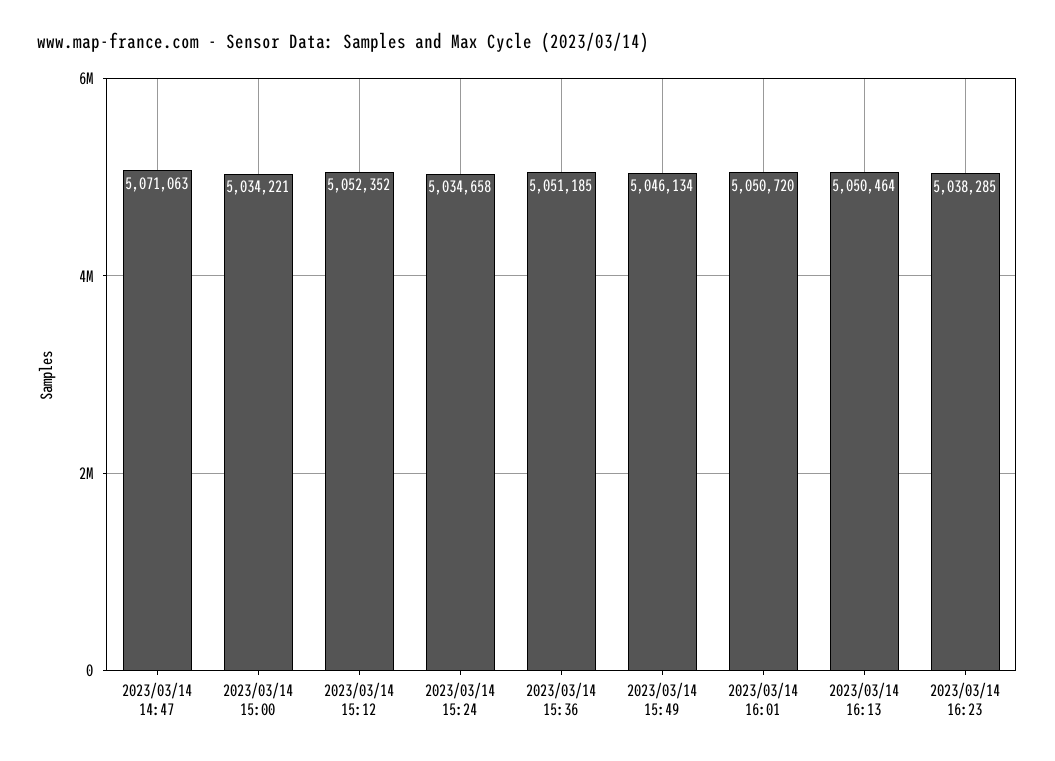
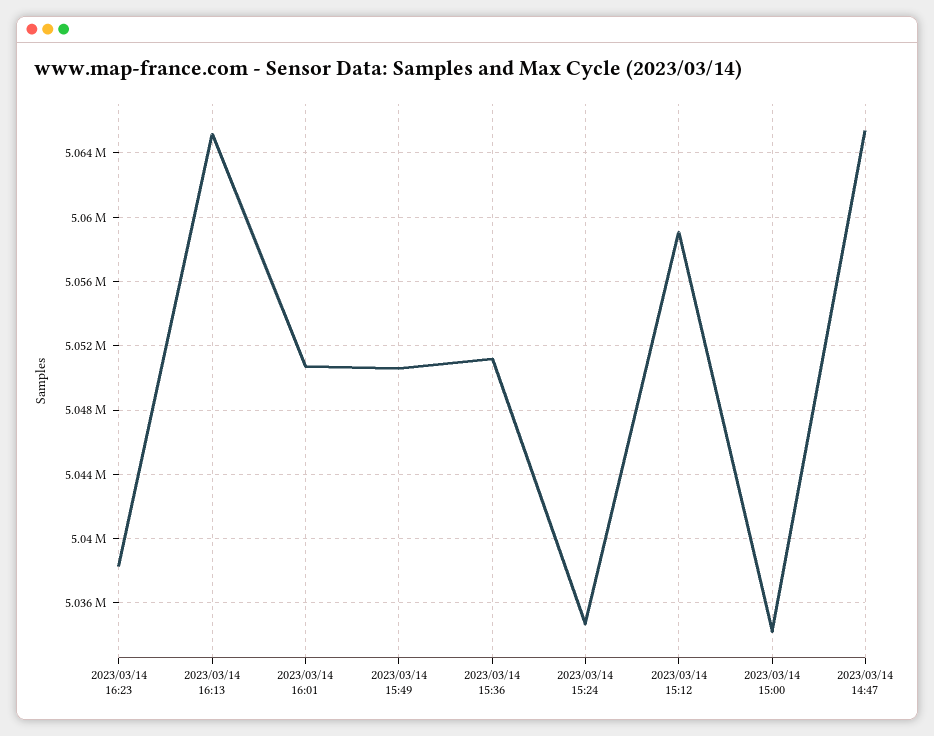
2023/03/14 14:47: 5071063 -> 5065500
2023/03/14 15:12: 5052352 -> 5059000
2023/03/14 15:49: 5046134 -> 5050500
2023/03/14 16:13: 5050464 -> 5065000

